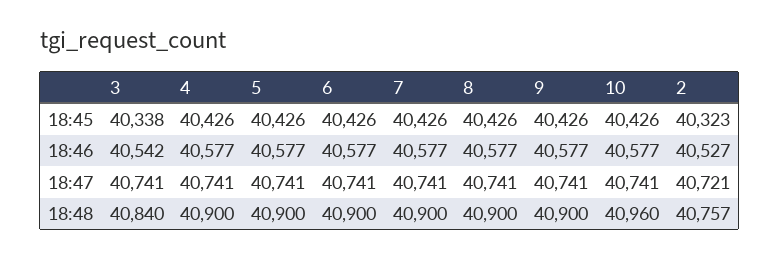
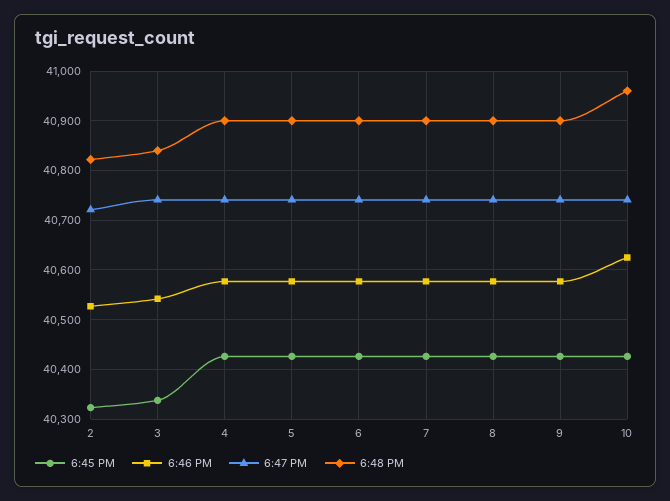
18:46, 10: 40577 -> 40620
18:48, 2: 40757 -> 40820

